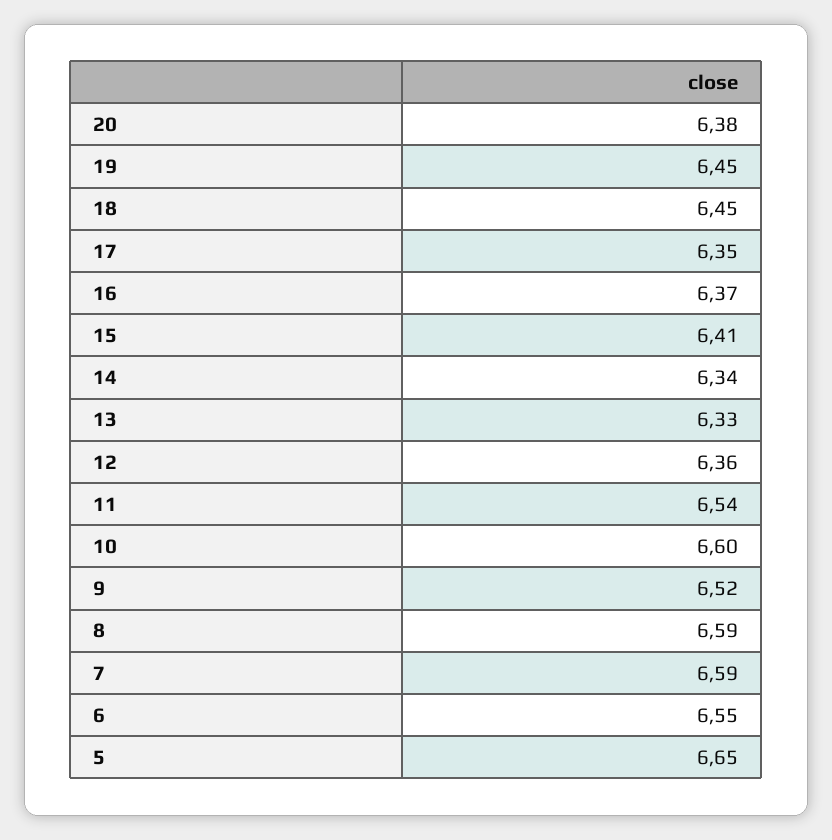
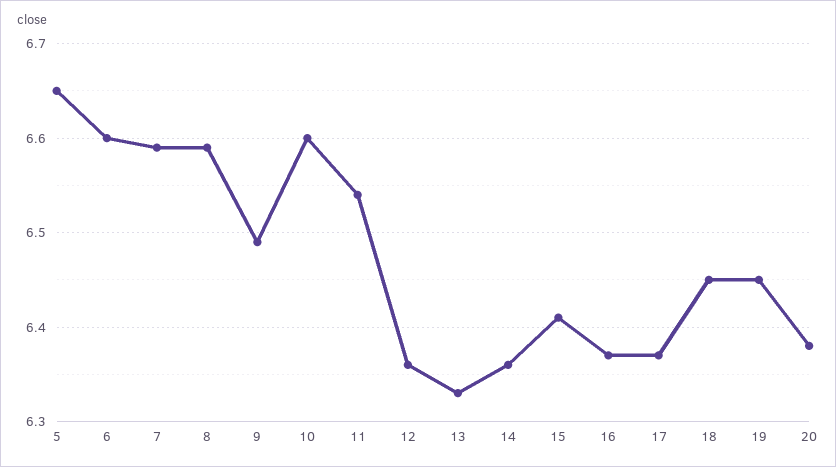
17: 6.35 -> 6.37
14: 6.34 -> 6.36
9: 6.52 -> 6.49
6: 6.55 -> 6.6

